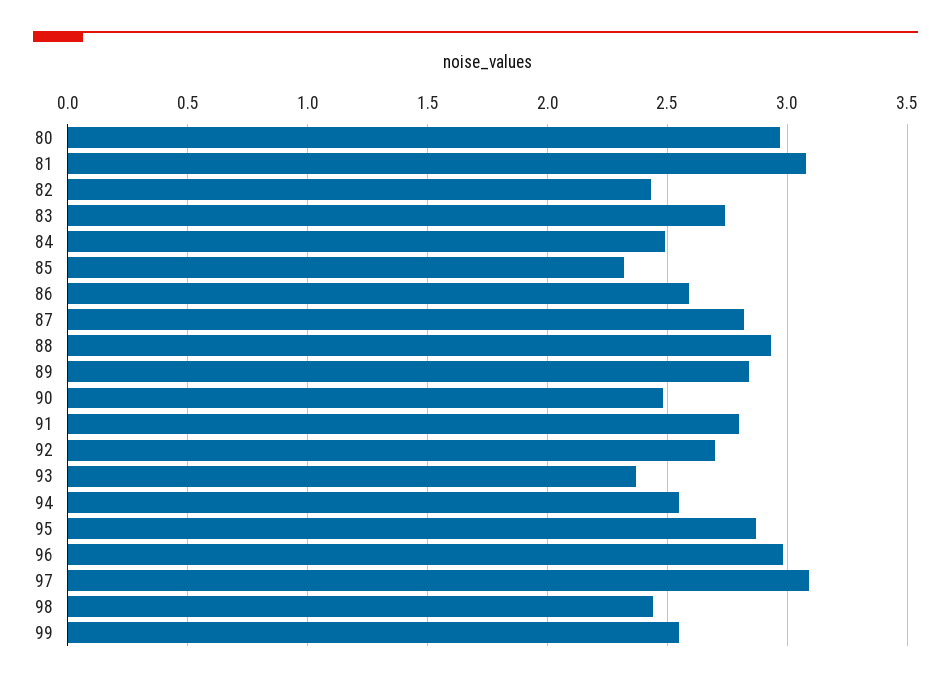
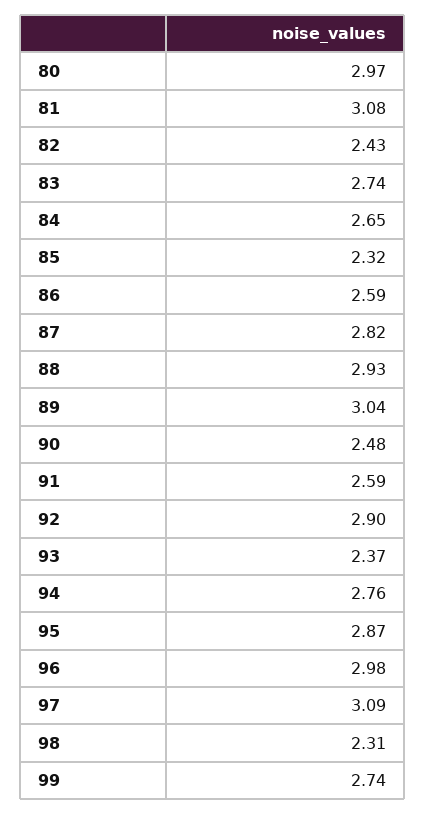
84: 2.5 -> 2.65
89: 2.85 -> 3.04
91: 2.8 -> 2.59
92: 2.7 -> 2.9
94: 2.55 -> 2.76
98: 2.45 -> 2.31
99: 2.55 -> 2.74

